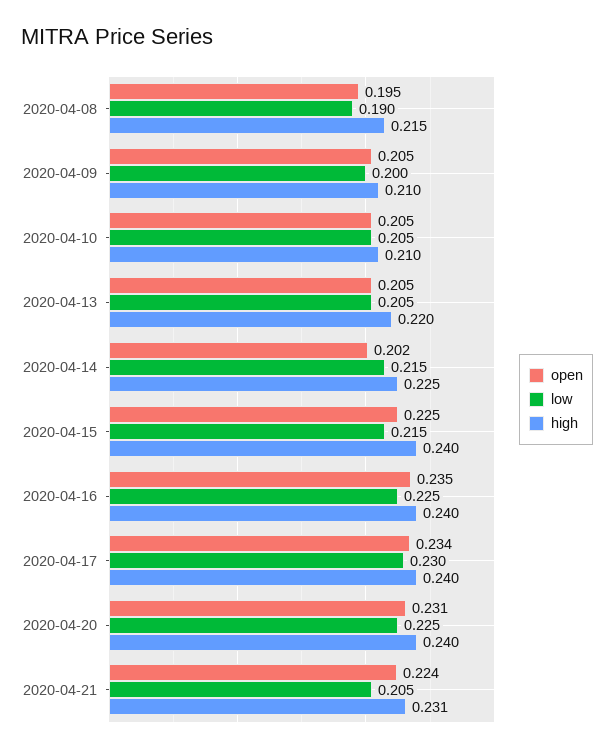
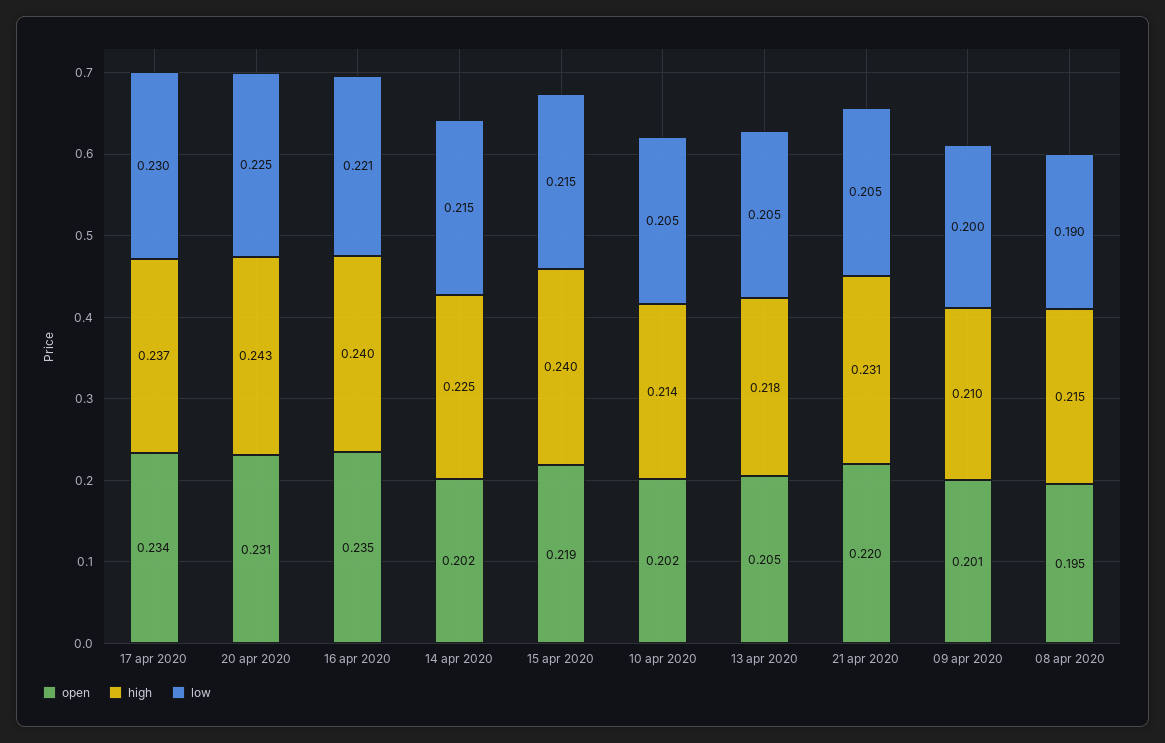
open, 2020-04-09: 0.205 -> 0.201
open, 2020-04-10: 0.205 -> 0.202
high, 2020-04-10: 0.21 -> 0.214
high, 2020-04-13: 0.22 -> 0.218
open, 2020-04-15: 0.225 -> 0.219
low, 2020-04-16: 0.225 -> 0.221
high, 2020-04-17: 0.24 -> 0.237
high, 2020-04-20: 0.24 -> 0.243
open, 2020-04-21: 0.224 -> 0.22

